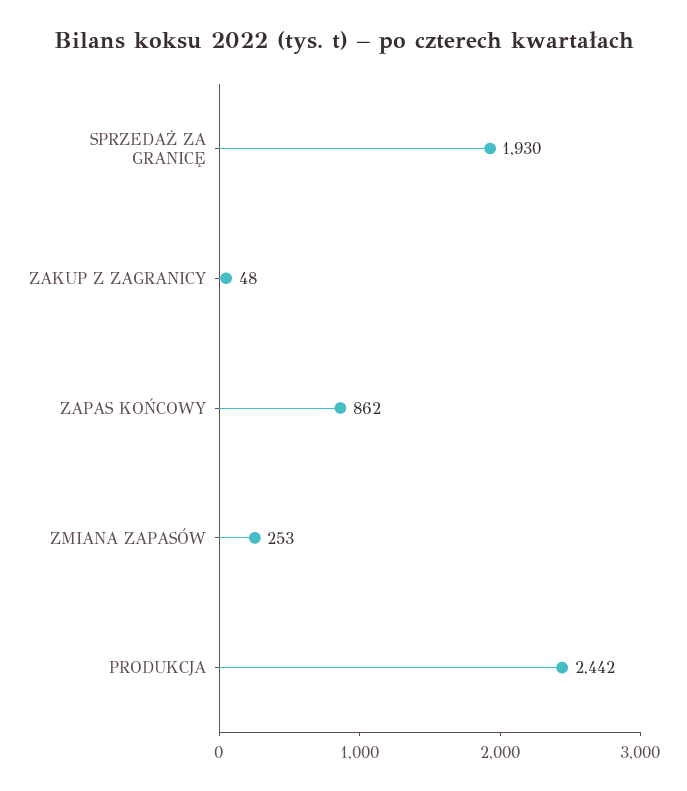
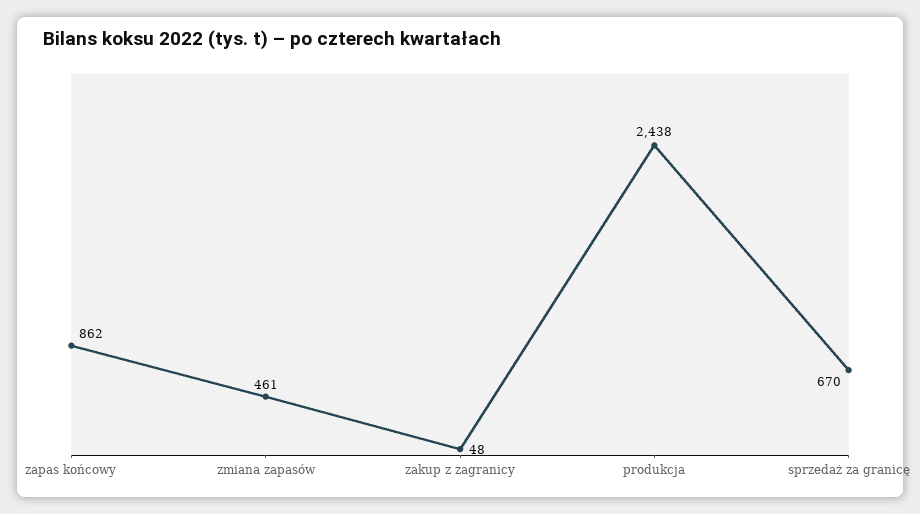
SPRZEDAŻ ZA GRANICĘ: 1930 -> 670
ZMIANA ZAPASÓW: 253 -> 461
PRODUKCJA: 2442 -> 2438

